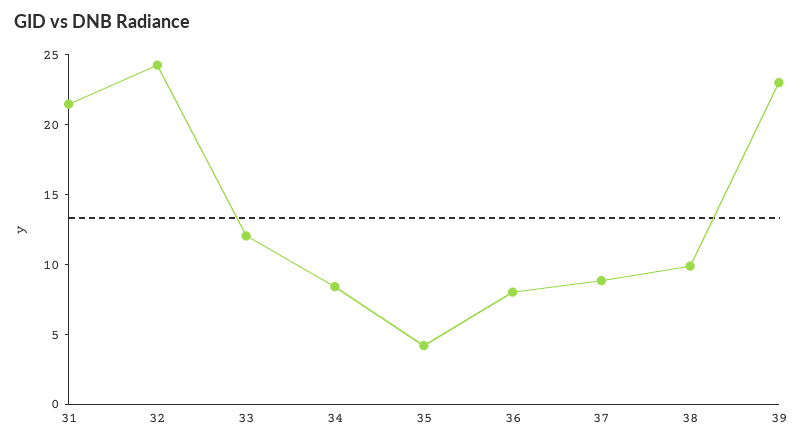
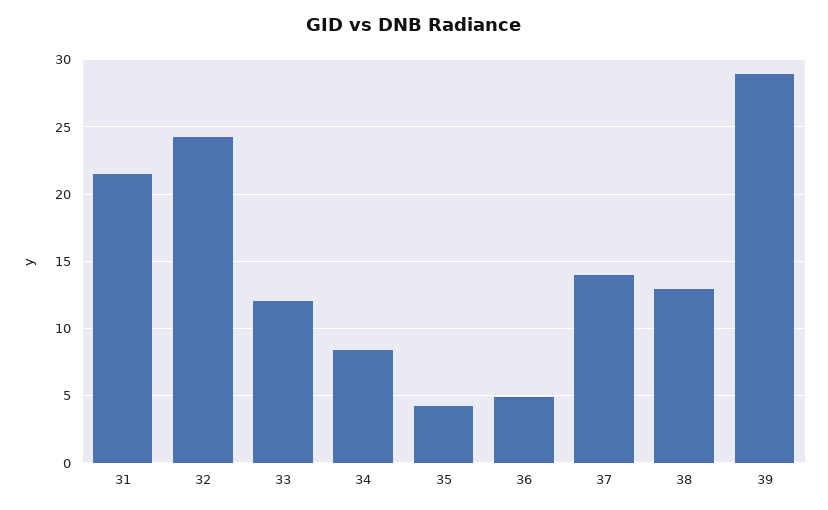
36: 8 -> 5
37: 9 -> 14
38: 10 -> 13
39: 23 -> 29

